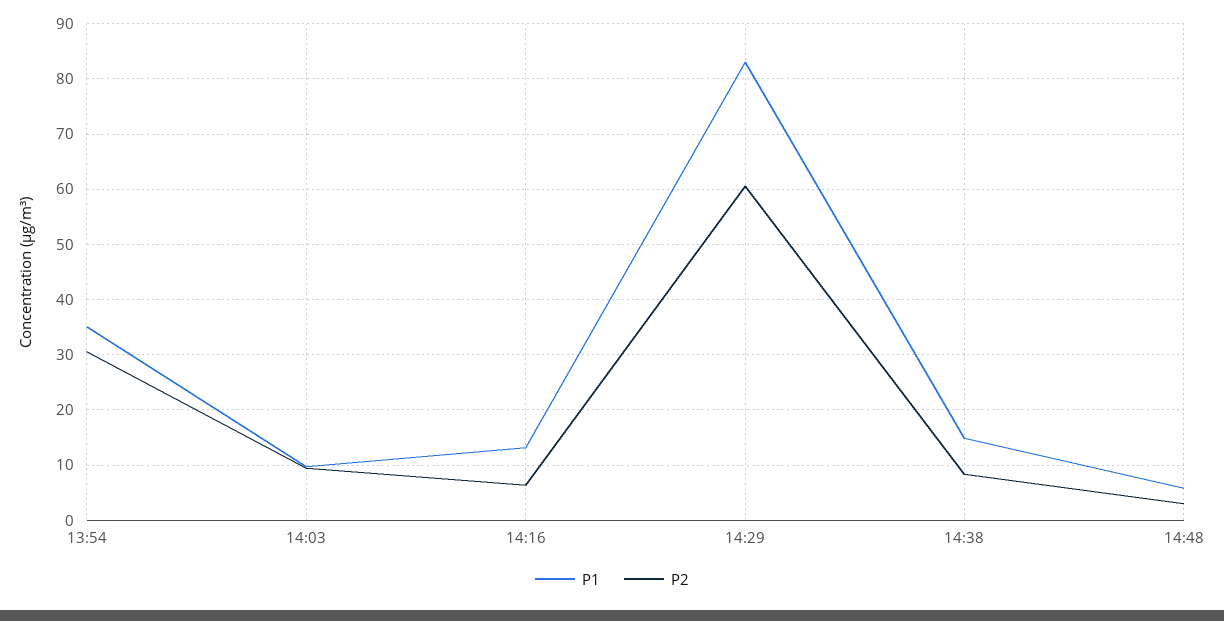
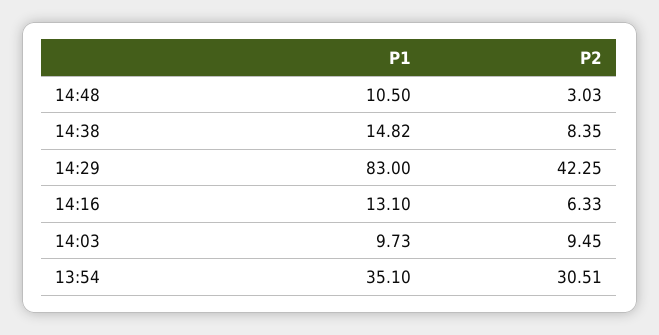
P2, 14:29: 60 -> 42.25
P1, 14:48: 6 -> 10.5

